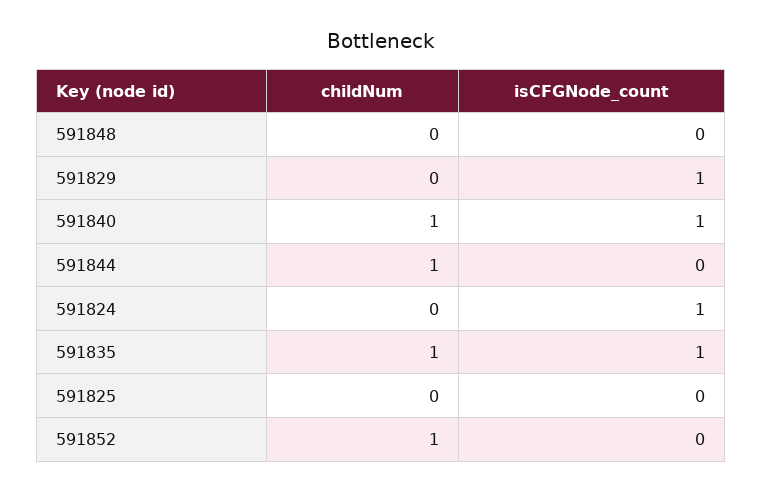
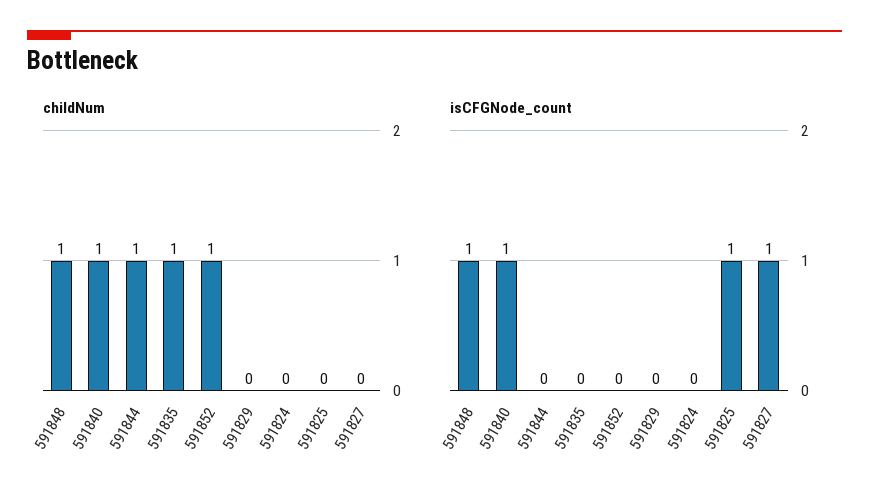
childNum, 591848: 0 -> 1
isCFGNode_count, 591848: 0 -> 1
isCFGNode_count, 591829: 1 -> 0
isCFGNode_count, 591824: 1 -> 0
isCFGNode_count, 591835: 1 -> 0
isCFGNode_count, 591825: 0 -> 1
childNum, 591827: none -> 0
isCFGNode_count, 591827: none -> 1

